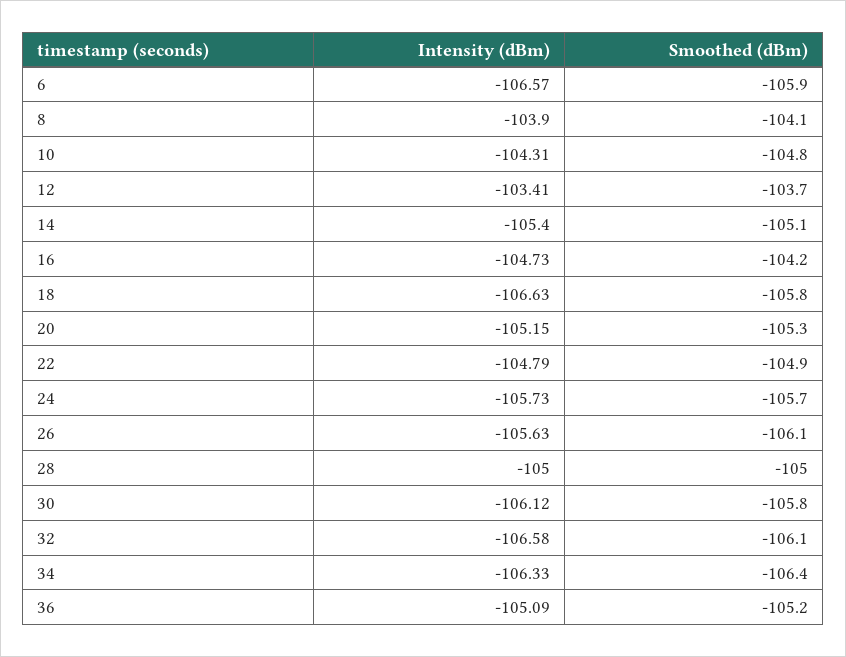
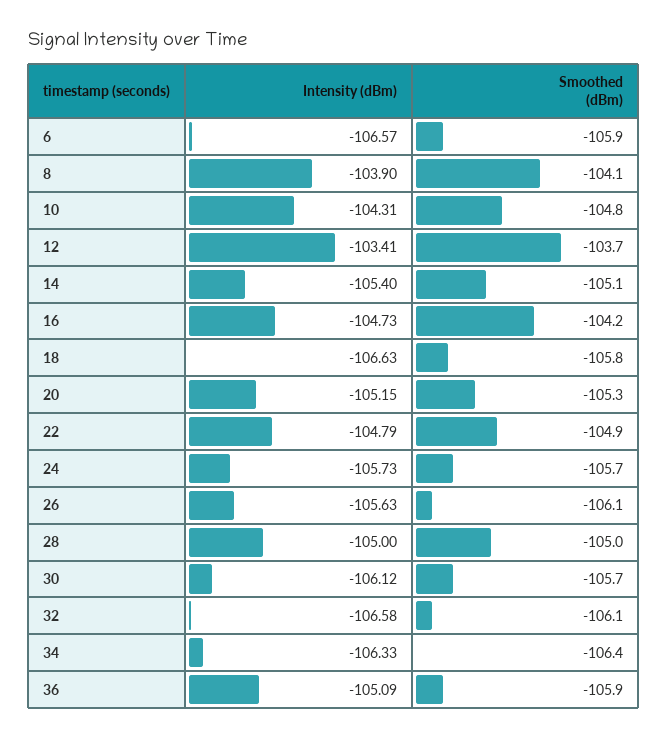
Smoothed (dBm), 30: -105.8 -> -105.7
Smoothed (dBm), 36: -105.2 -> -105.9

